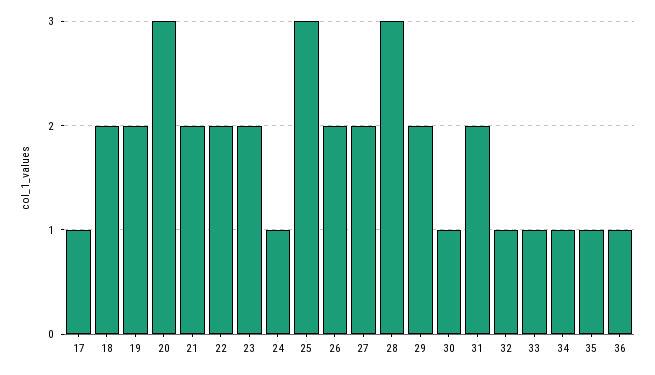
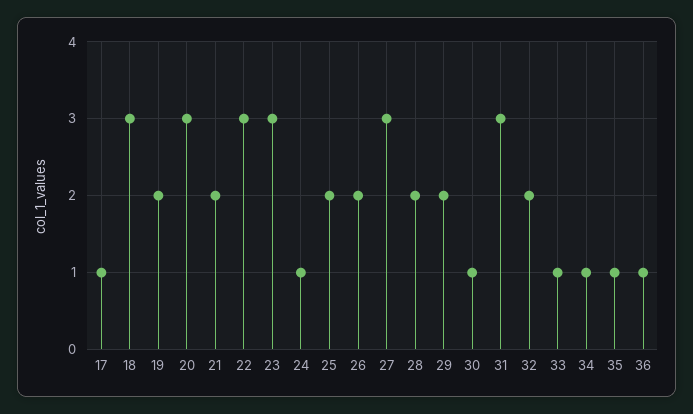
18: 2 -> 3
22: 2 -> 3
23: 2 -> 3
25: 3 -> 2
27: 2 -> 3
28: 3 -> 2
31: 2 -> 3
32: 1 -> 2

